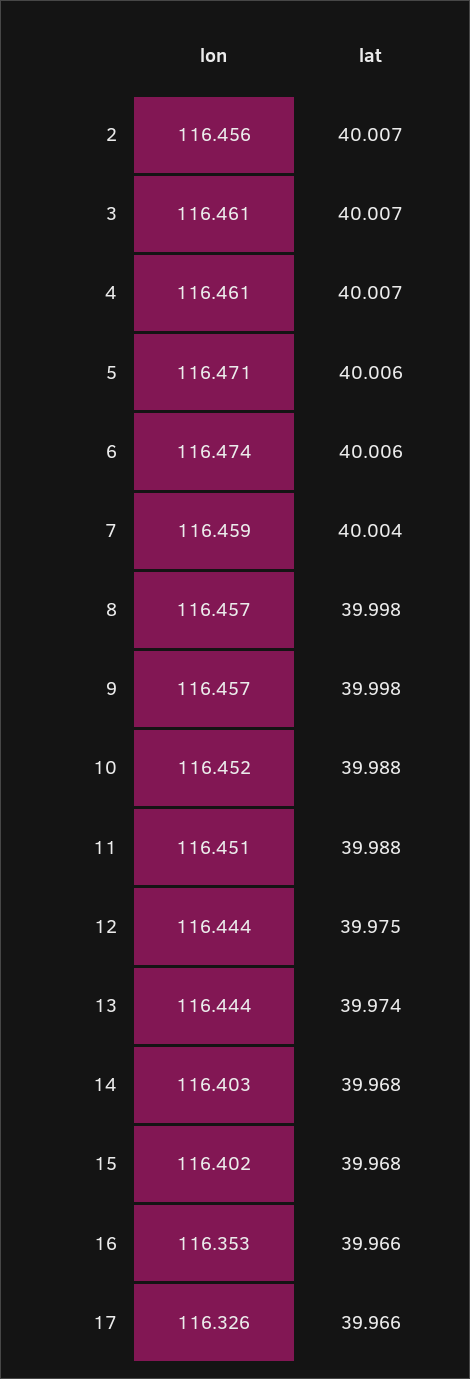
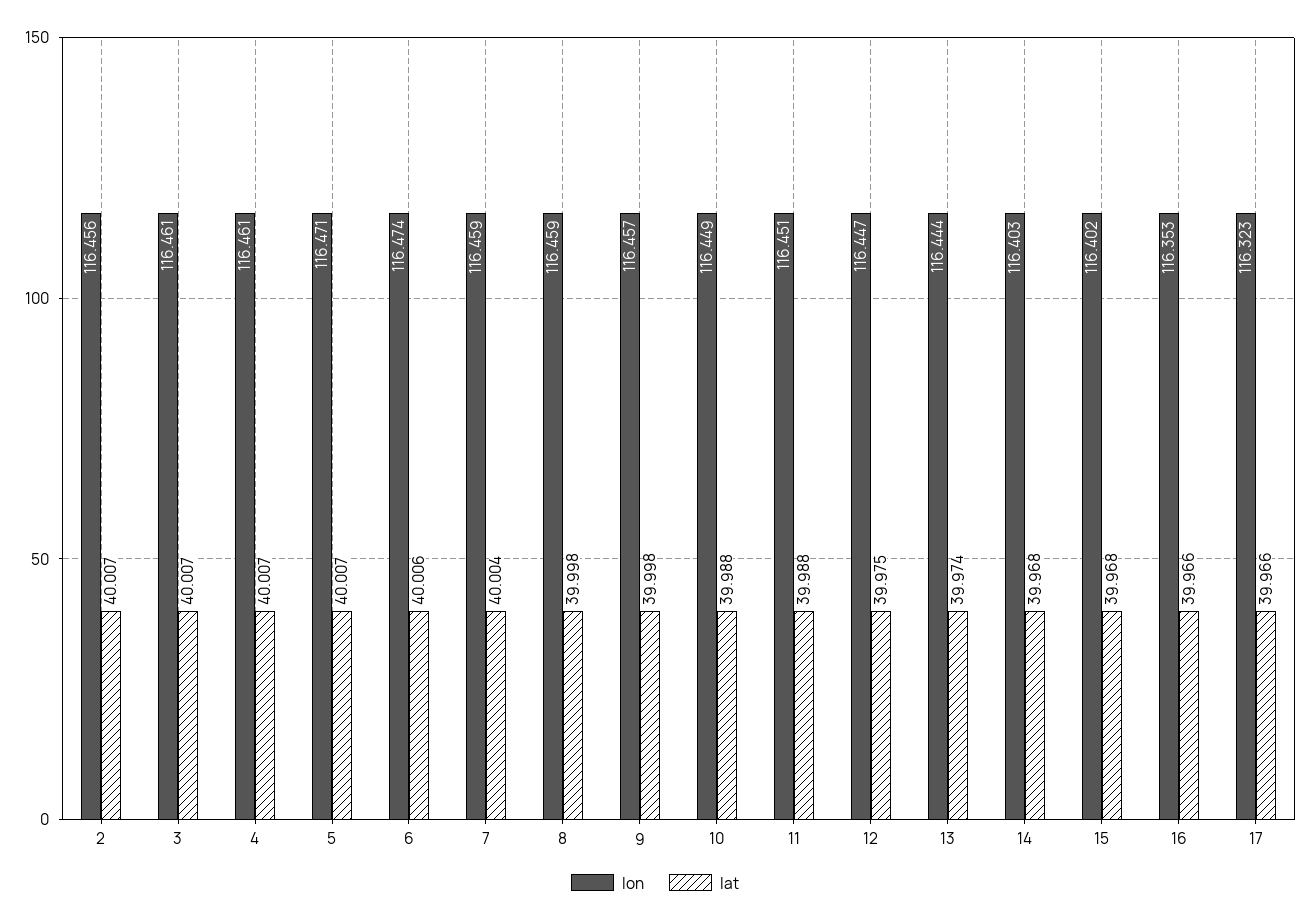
lat, 5: 40.006 -> 40.007
lon, 8: 116.457 -> 116.459
lon, 10: 116.452 -> 116.449
lon, 12: 116.444 -> 116.447
lon, 17: 116.326 -> 116.323

